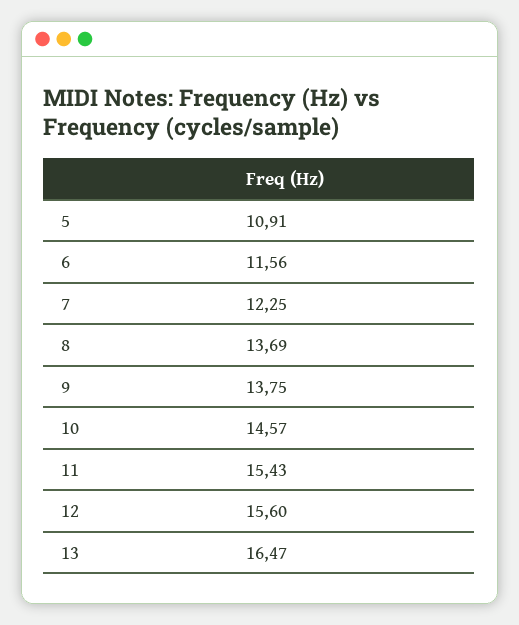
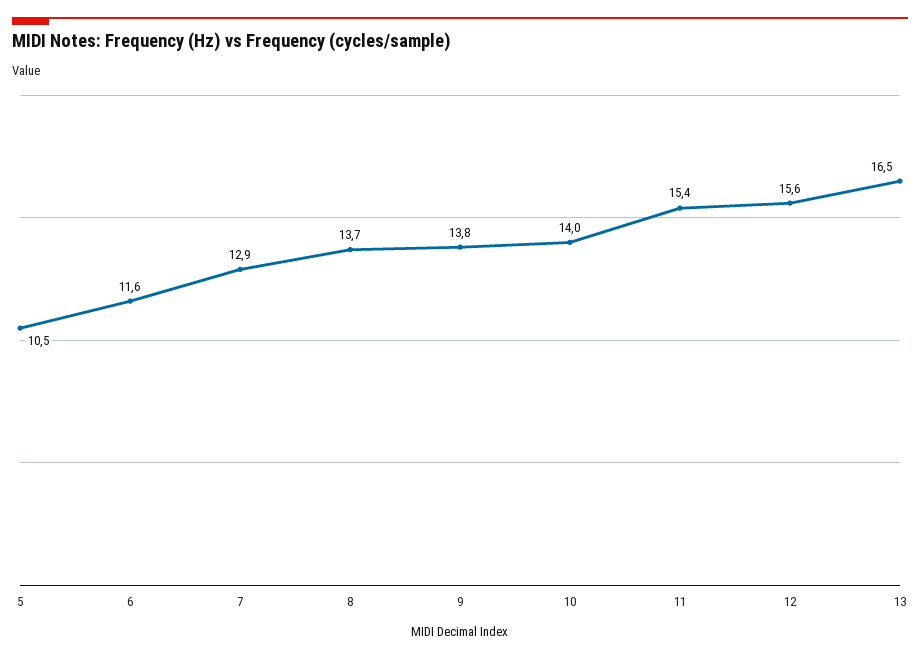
5: 10.91 -> 10.5
7: 12.25 -> 12.9
10: 14.57 -> 14

